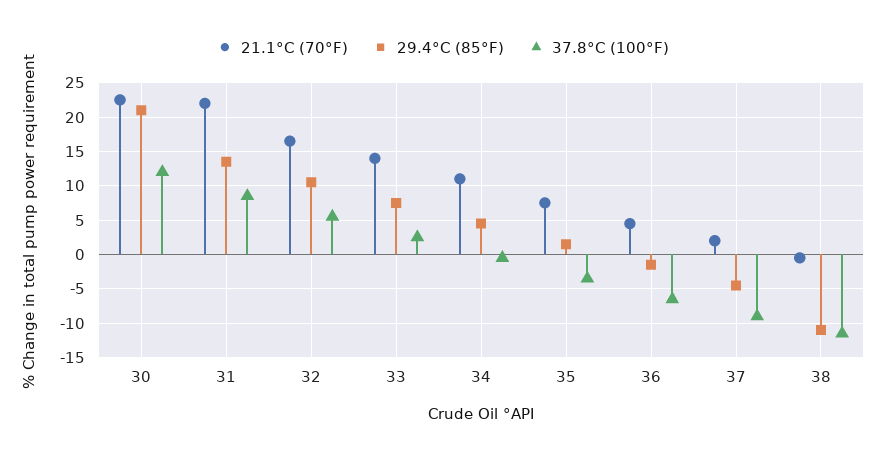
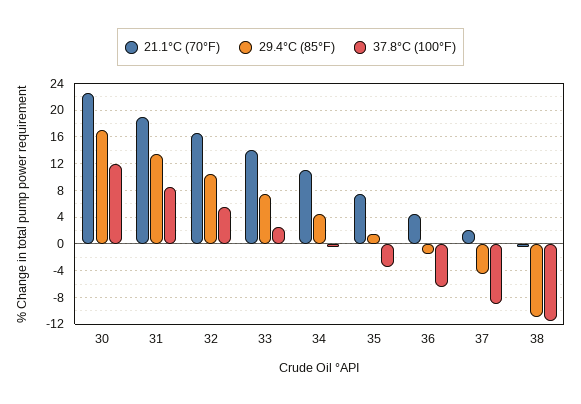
29.4°C (85°F), 30: 21 -> 17
21.1°C (70°F), 31: 22 -> 19

